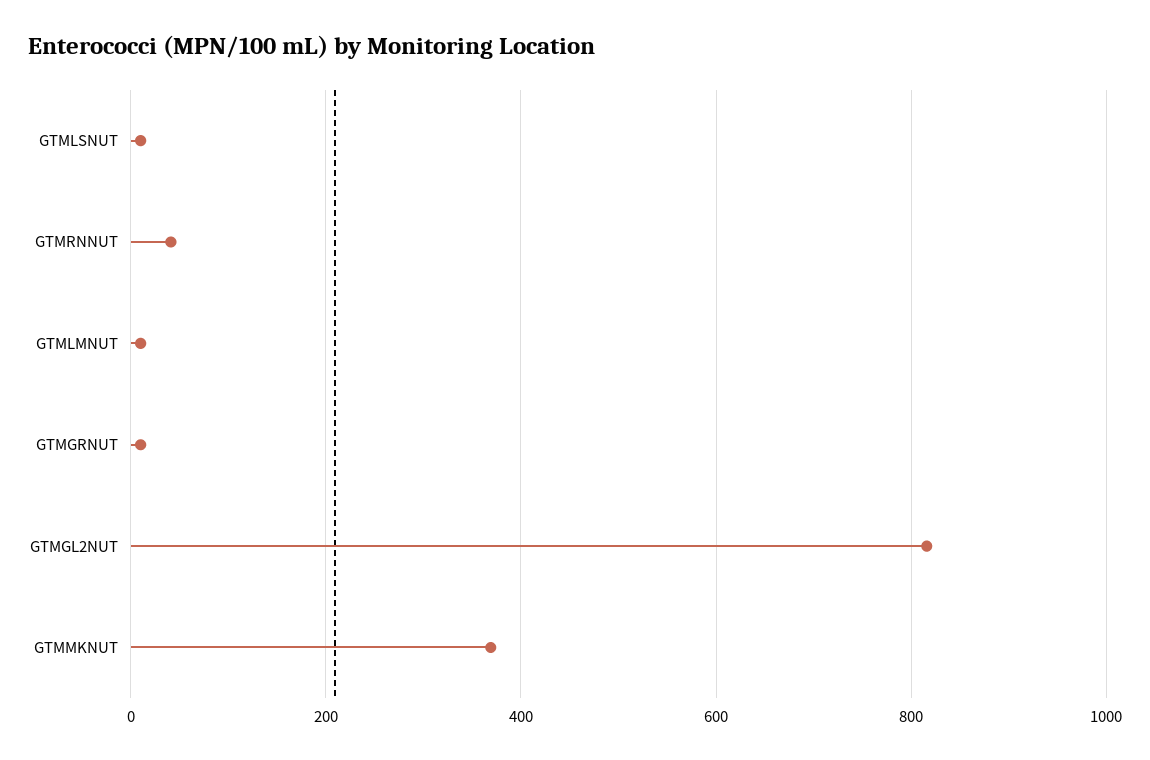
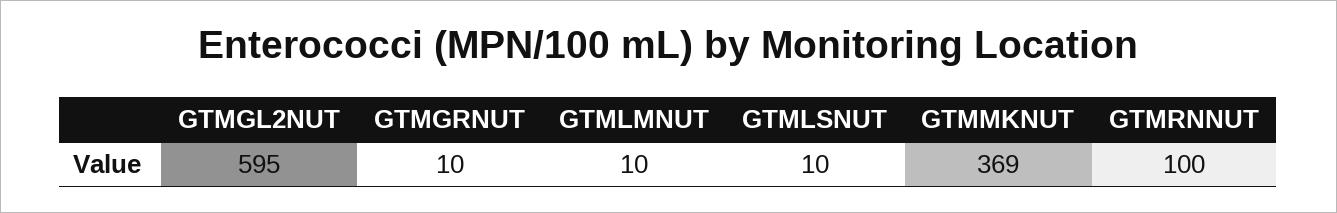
GTMRNNUT: 40 -> 100
GTMGL2NUT: 820 -> 595

